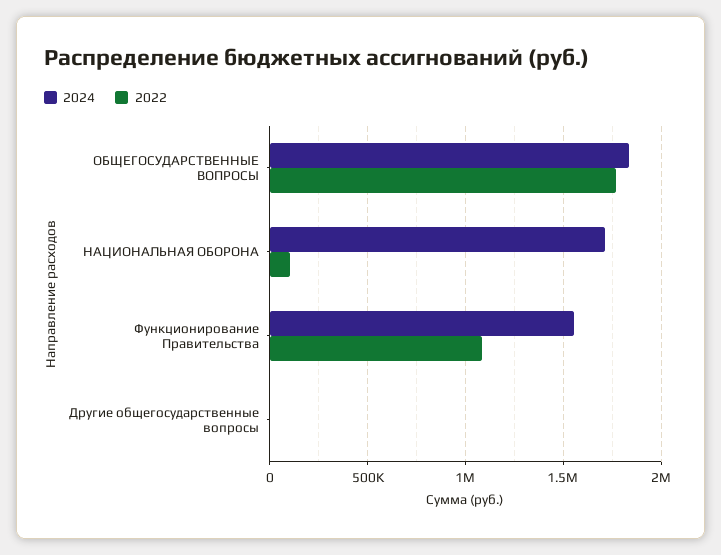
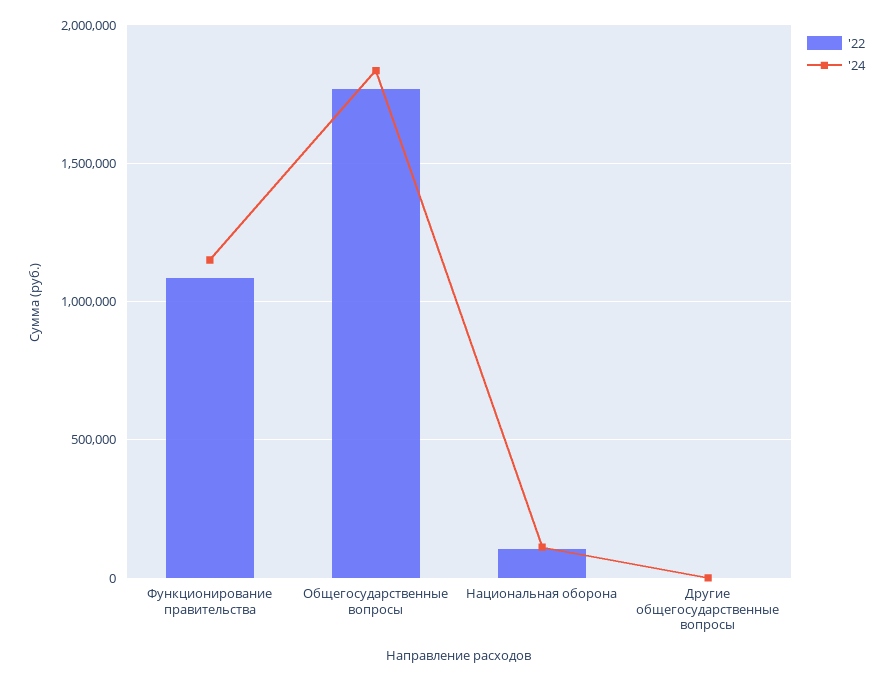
2024, НАЦИОНАЛЬНАЯ ОБОРОНА: 1700000 -> 100000
2024, Функционирование Правительства: 1550000 -> 1150000

